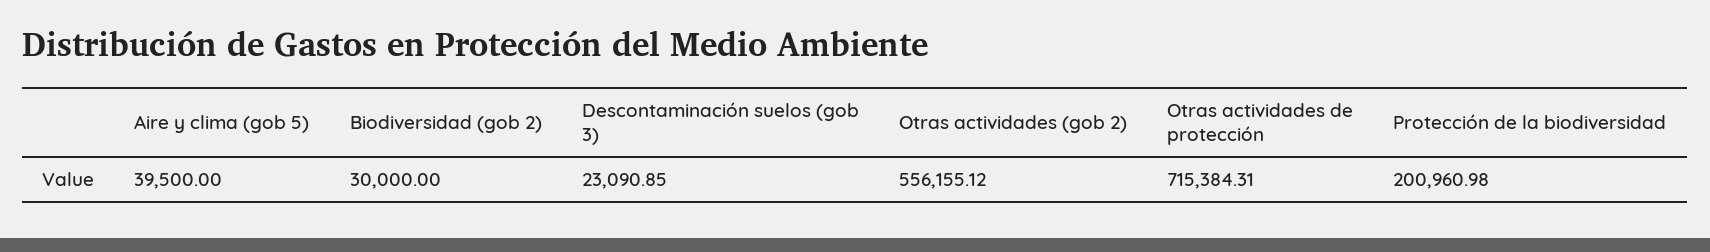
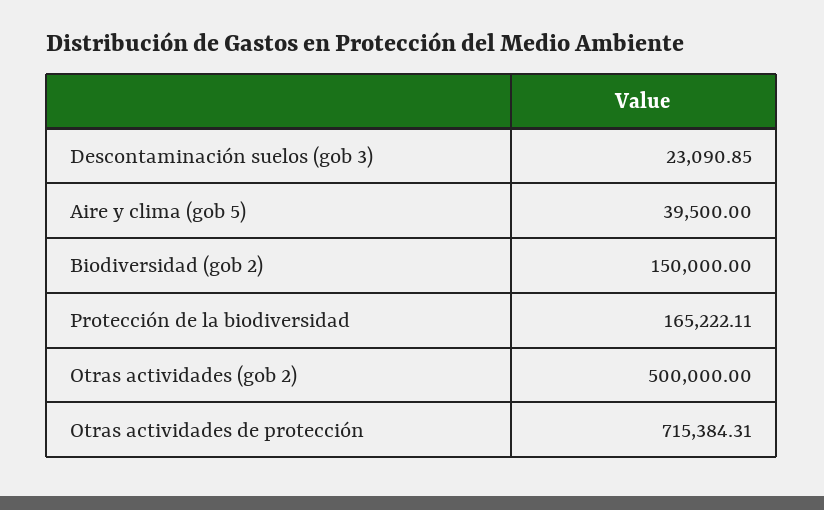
Biodiversidad (gob 2): 30000 -> 150000
Otras actividades (gob 2): 556155.12 -> 500000
Protección de la biodiversidad: 200960.98 -> 165222.11

